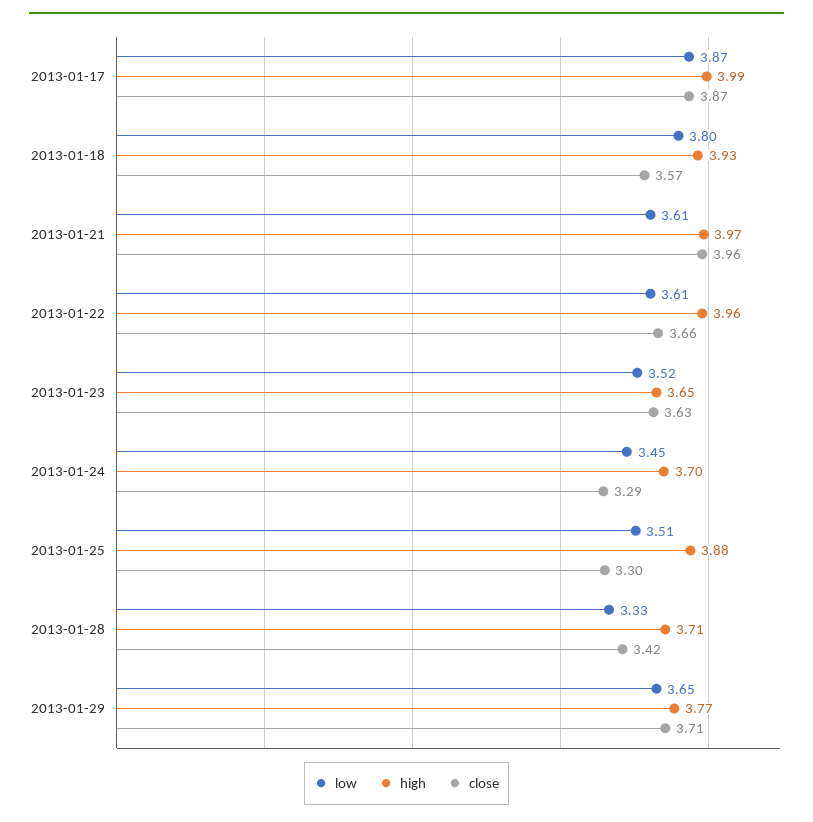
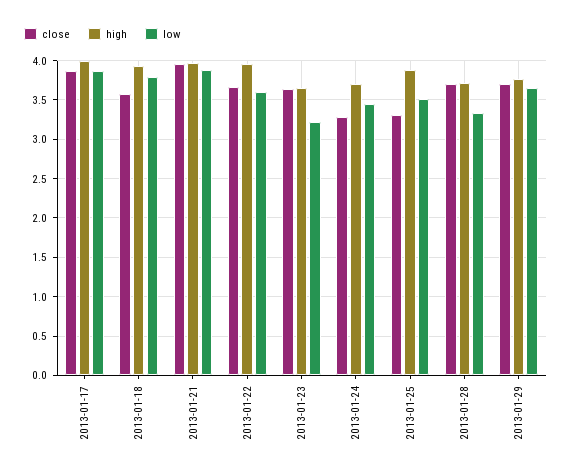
low, 2013-01-21: 3.61 -> 3.9
low, 2013-01-23: 3.52 -> 3.2
close, 2013-01-28: 3.42 -> 3.7

